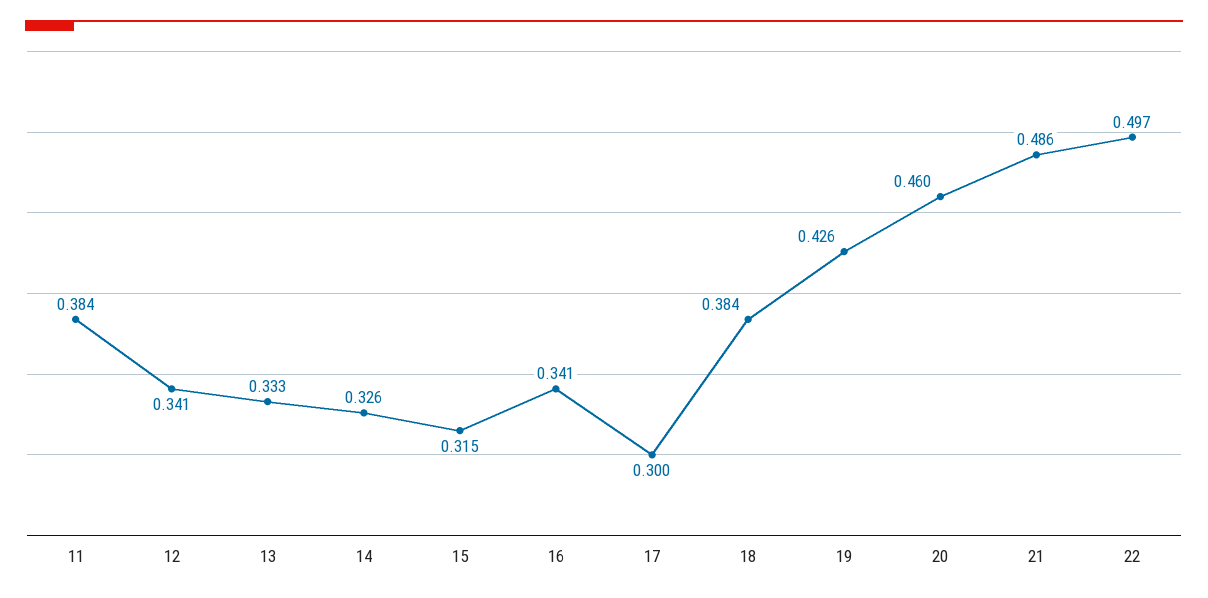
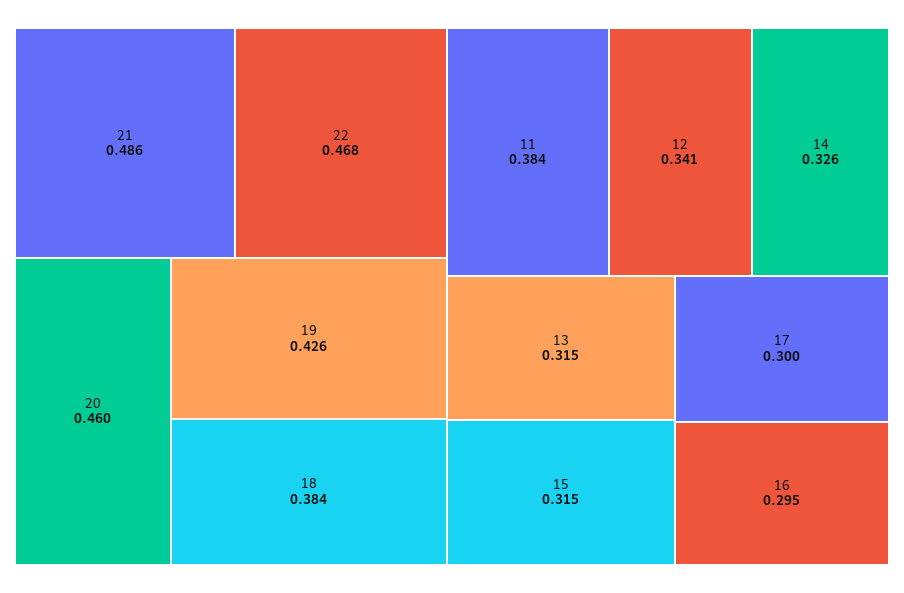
13: 0.333 -> 0.315
16: 0.341 -> 0.295
22: 0.497 -> 0.468

